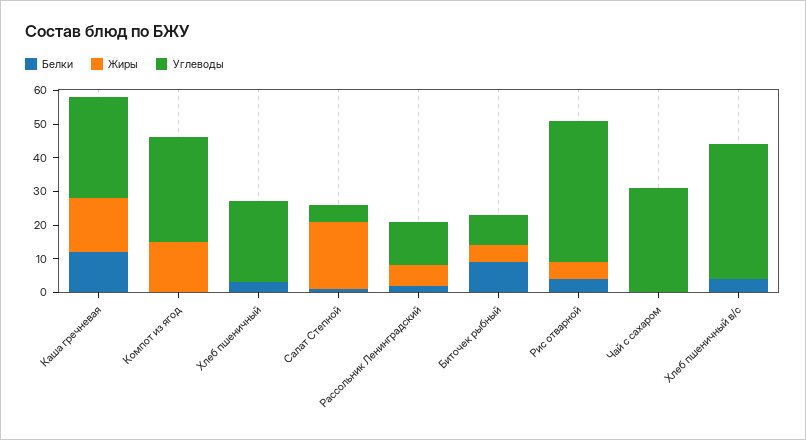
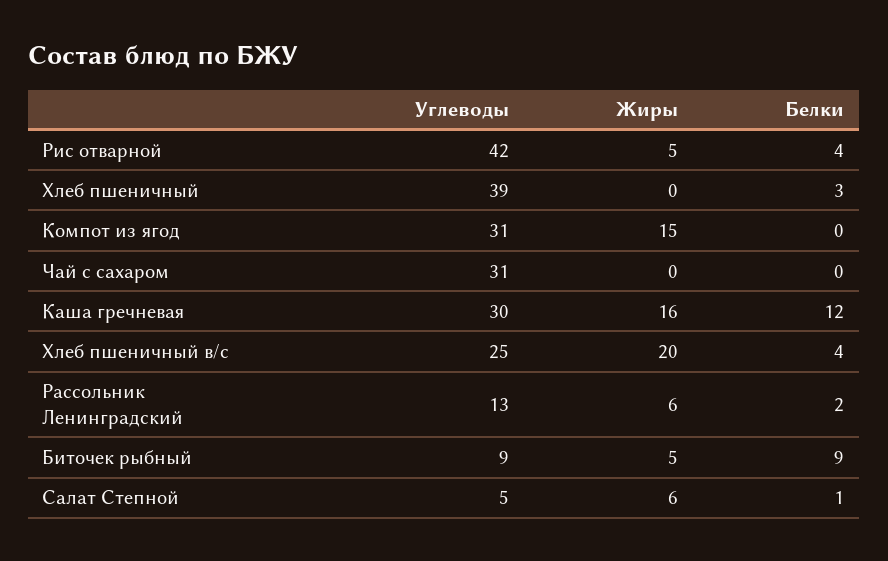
Углеводы, Хлеб пшеничный: 25 -> 39
Жиры, Салат Степной: 20 -> 6
Жиры, Хлеб пшеничный в/с: 0 -> 20
Углеводы, Хлеб пшеничный в/с: 40 -> 25

